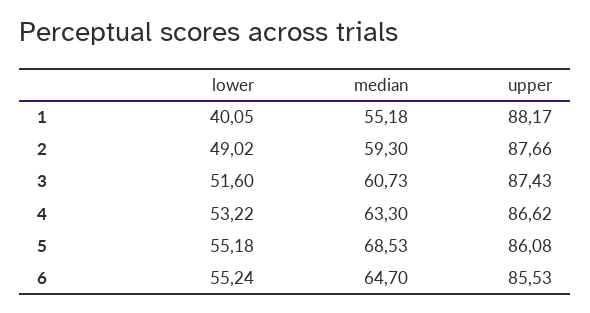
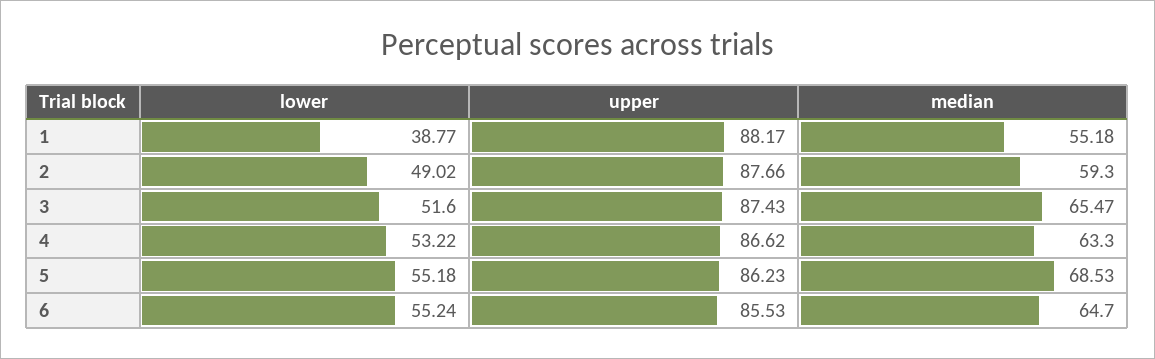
lower, 1: 40.05 -> 38.77
median, 3: 60.73 -> 65.47
upper, 5: 86.08 -> 86.23

